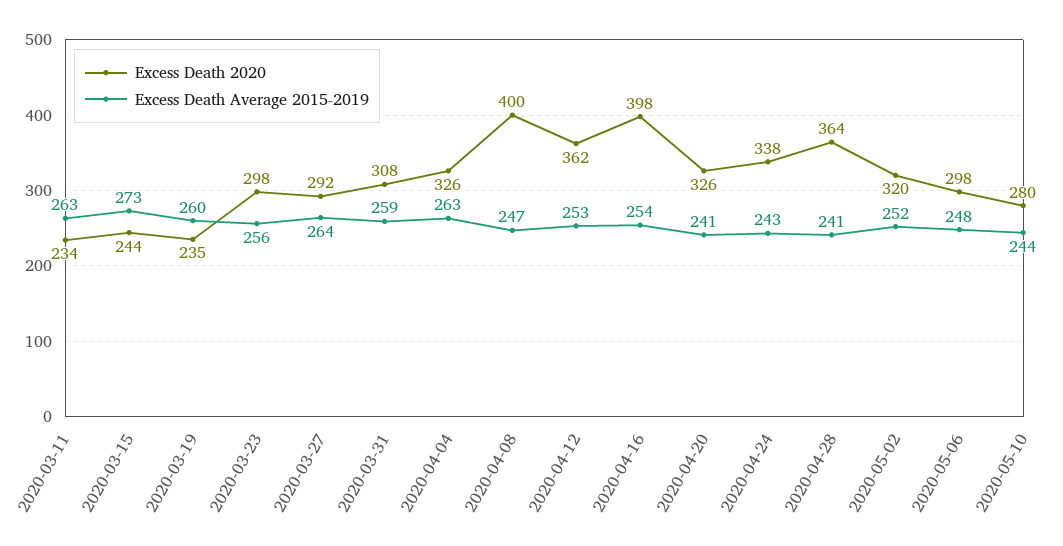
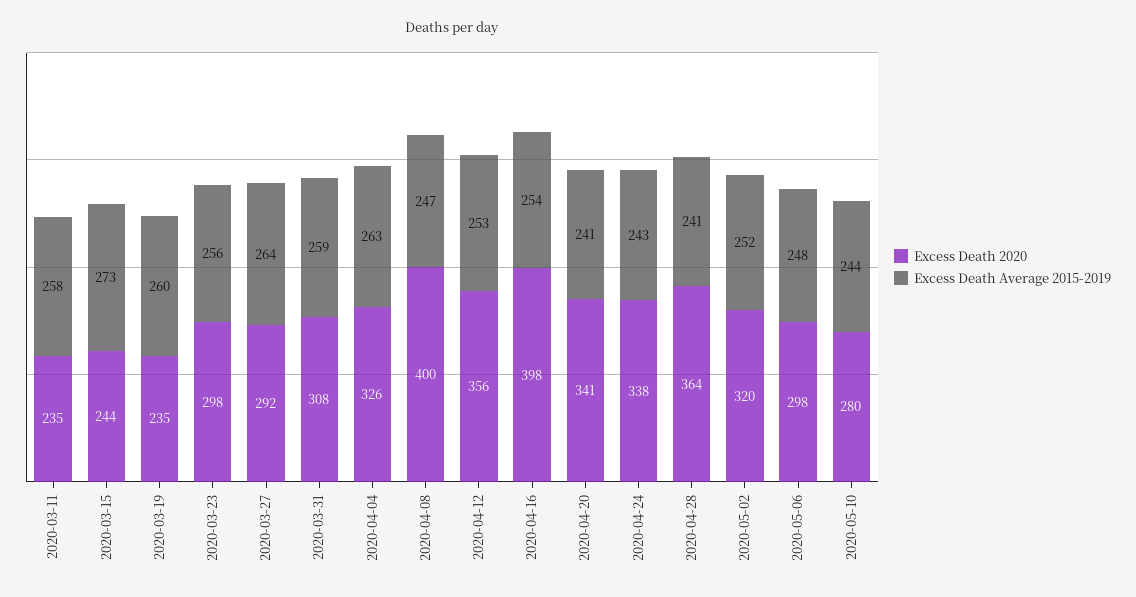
Excess Death 2020, 2020-03-11: 234 -> 235
Excess Death Average 2015-2019, 2020-03-11: 263 -> 258
Excess Death 2020, 2020-04-12: 362 -> 356
Excess Death 2020, 2020-04-20: 326 -> 341

